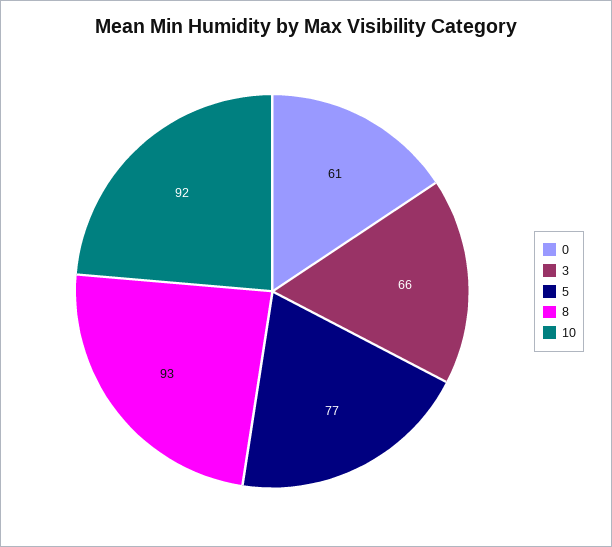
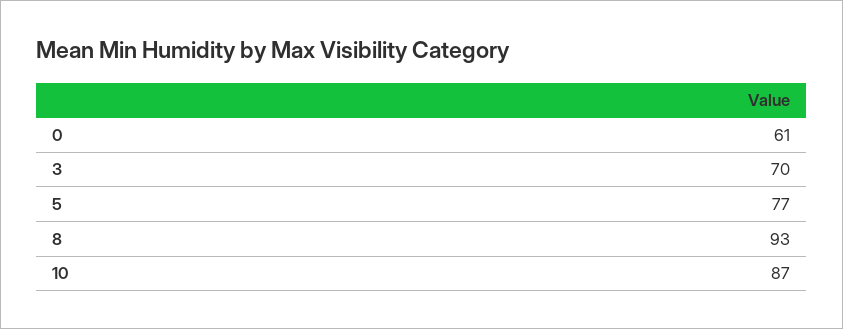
3: 66 -> 70
10: 92 -> 87

